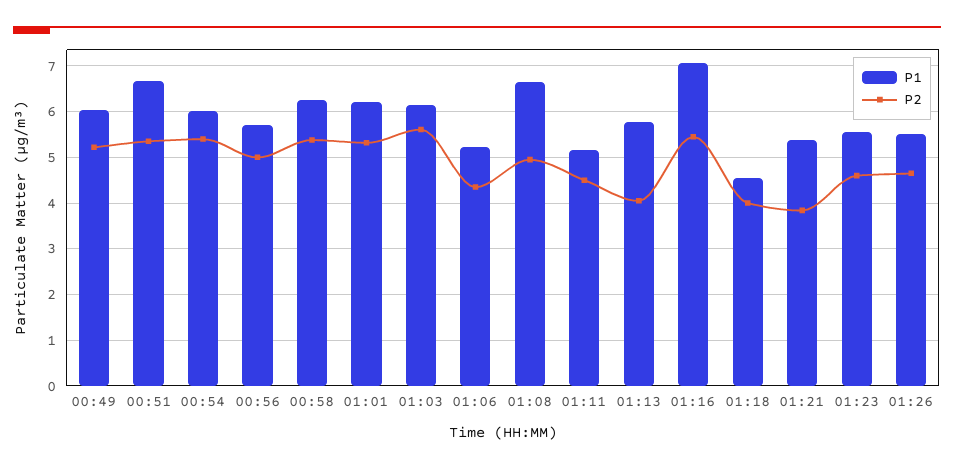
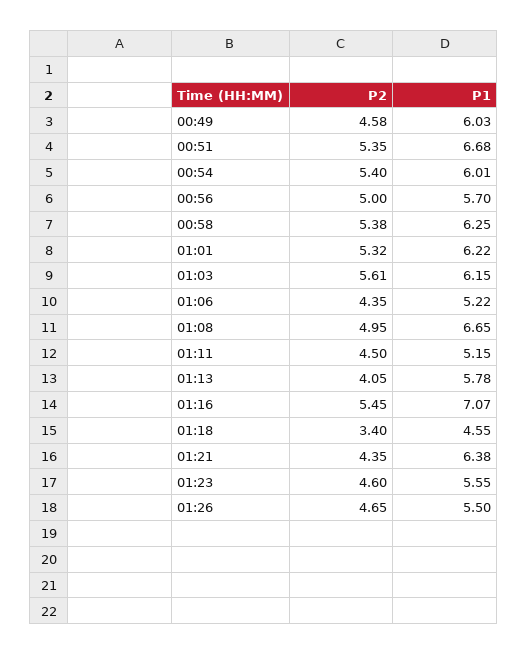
P2, 00:49: 5.2 -> 4.58
P2, 01:18: 4 -> 3.4
P1, 01:21: 5.4 -> 6.38
P2, 01:21: 3.8 -> 4.35

